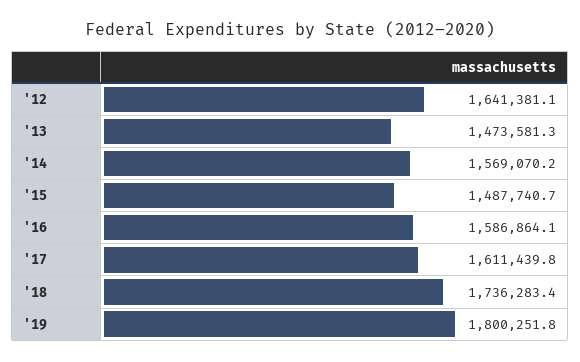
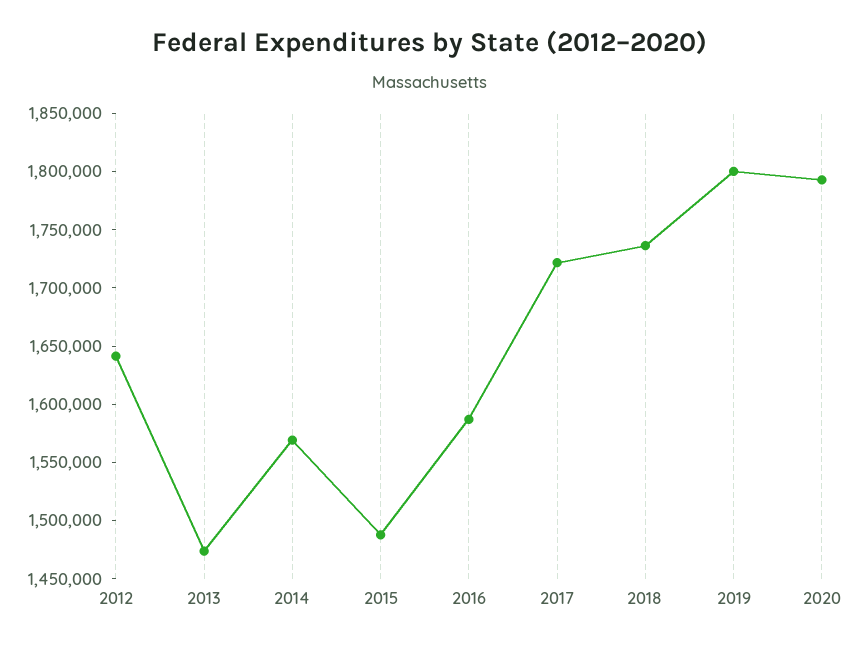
'17: 1611439.8 -> 1720000
2020: none -> 1790000

